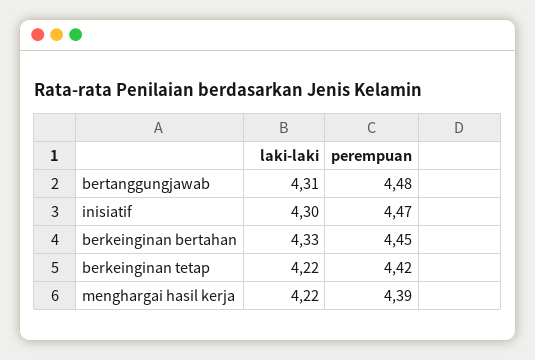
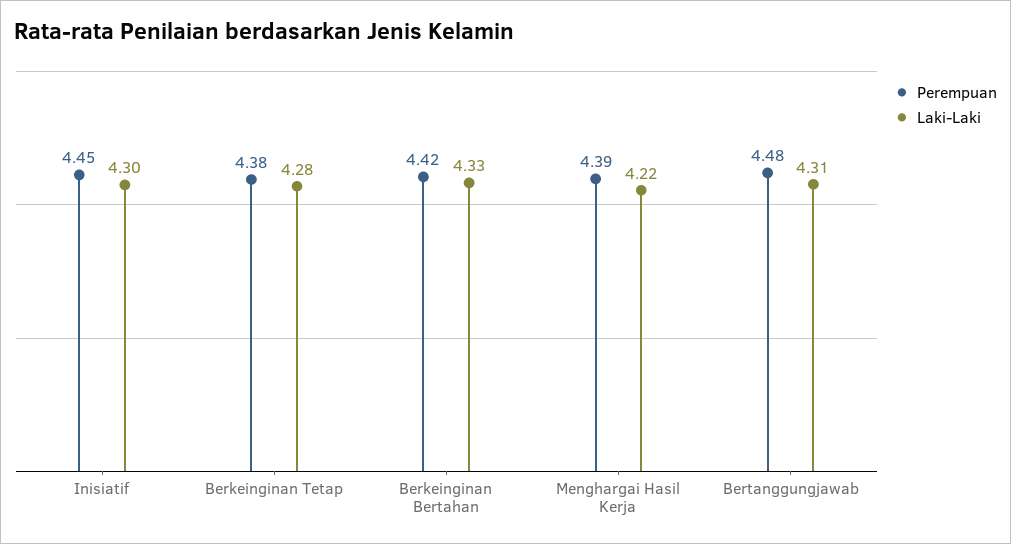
perempuan, inisiatif: 4.47 -> 4.45
perempuan, berkeinginan bertahan: 4.45 -> 4.42
laki-laki, berkeinginan tetap: 4.22 -> 4.28
perempuan, berkeinginan tetap: 4.42 -> 4.38

